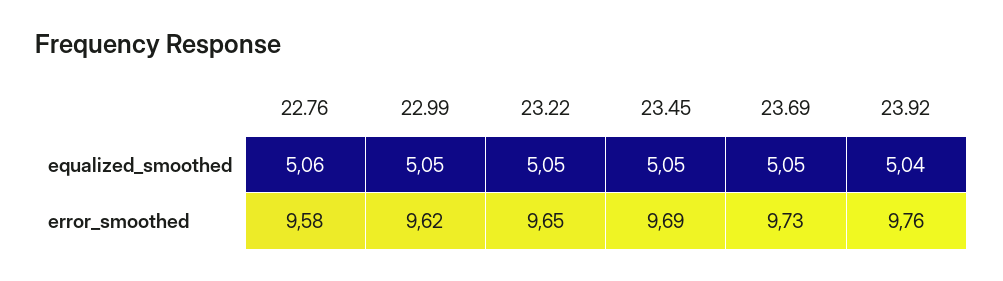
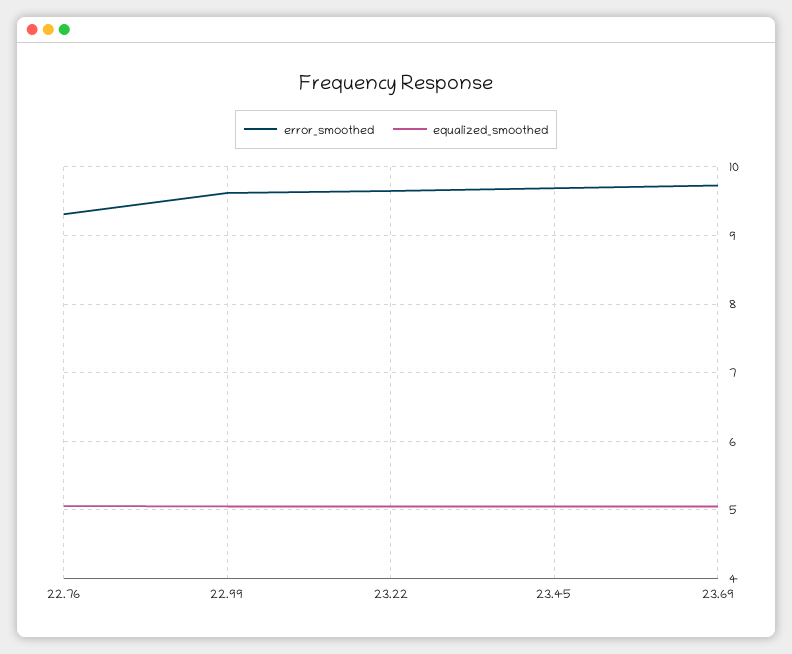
equalized_smoothed, 23.92: 5.04 -> none
error_smoothed, 22.76: 9.58 -> 9.3
error_smoothed, 23.92: 9.76 -> none

